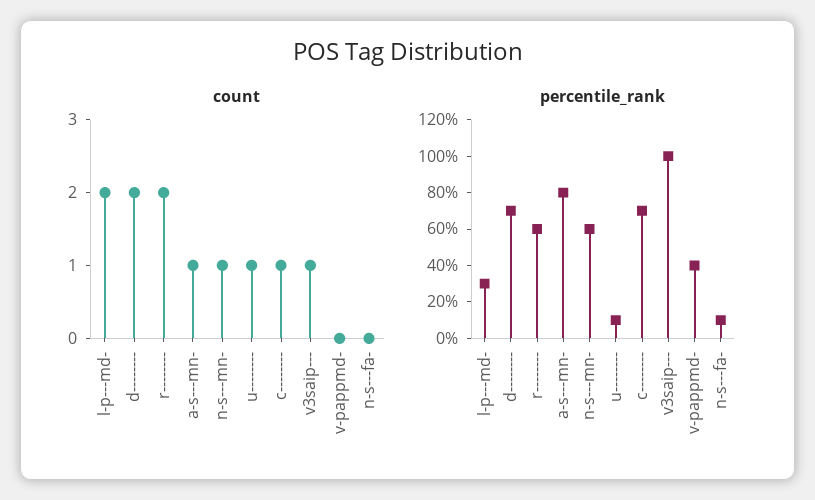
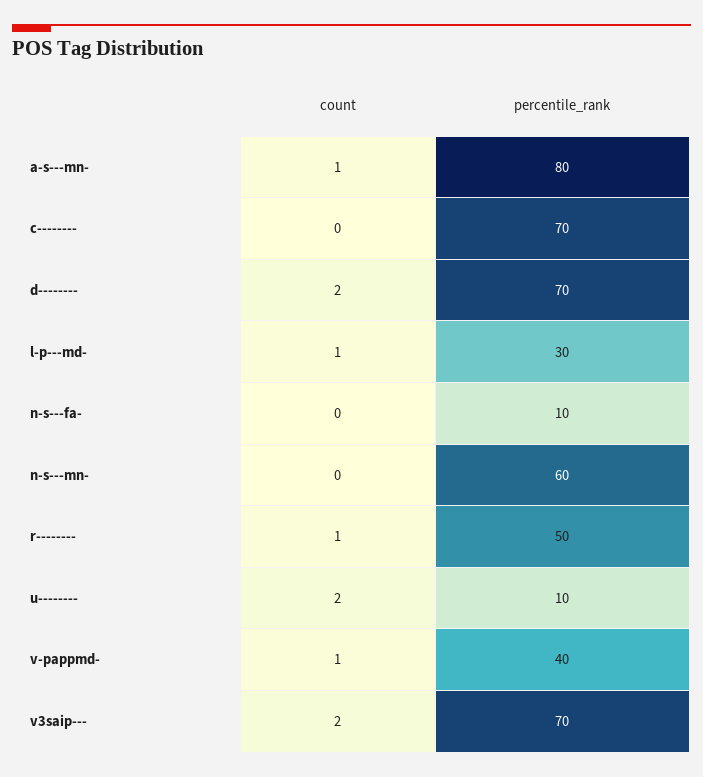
count, l-p---md-: 2 -> 1
count, r--------: 2 -> 1
count, n-s---mn-: 1 -> 0
count, u--------: 1 -> 2
count, c--------: 1 -> 0
count, v3saip---: 1 -> 2
count, v-pappmd-: 0 -> 1
percentile_rank, r--------: 60 -> 50
percentile_rank, v3saip---: 100 -> 70

